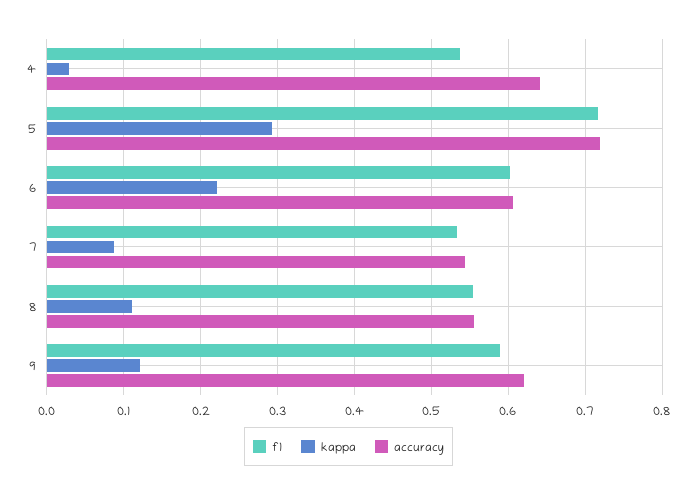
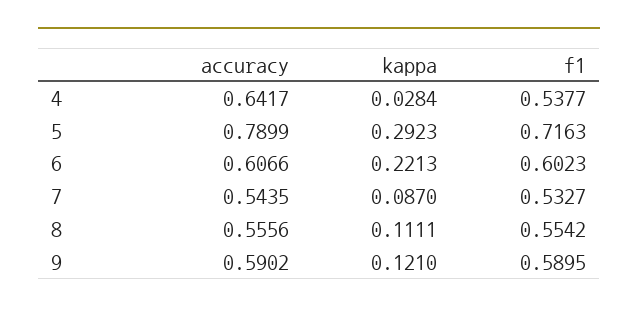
accuracy, 5: 0.72 -> 0.7899
accuracy, 9: 0.62 -> 0.5902

